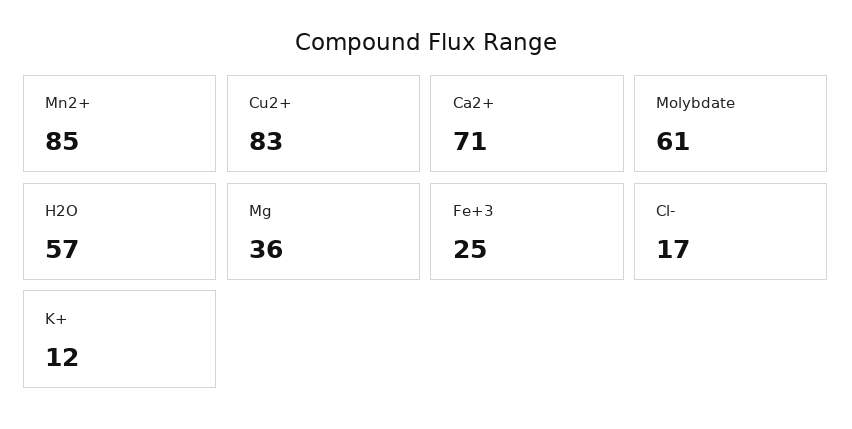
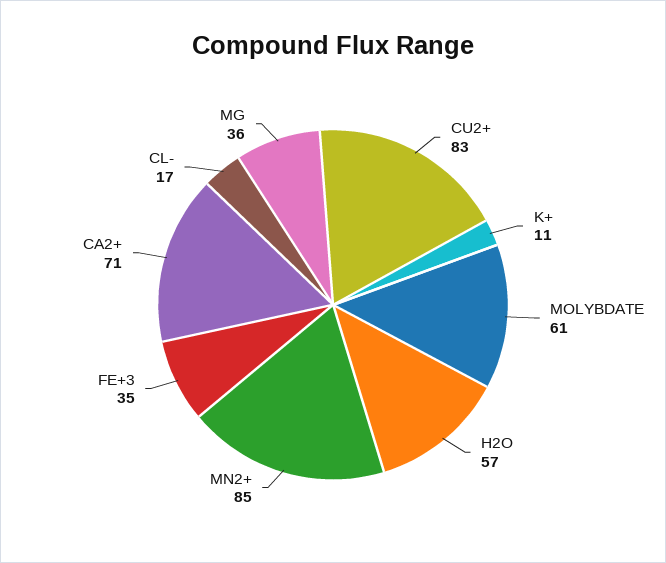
Fe+3: 25 -> 35
K+: 12 -> 11

